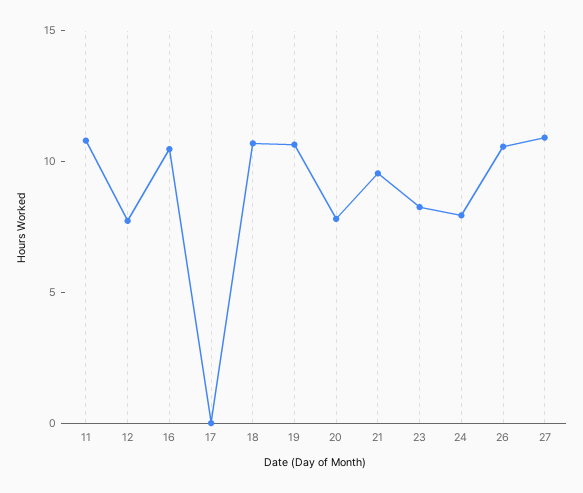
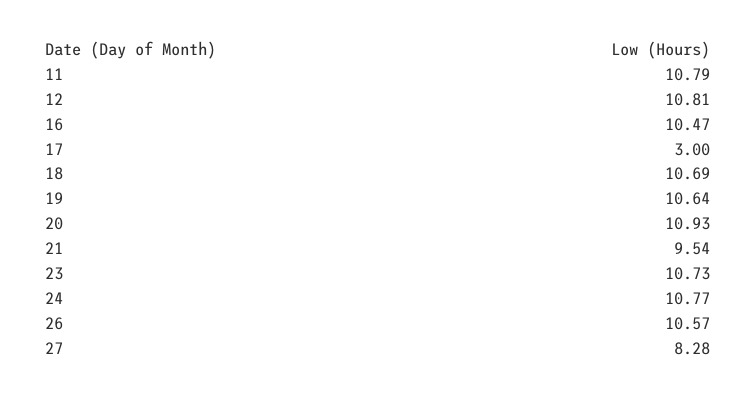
12: 8 -> 10.81
17: 0 -> 3
20: 8 -> 10.93
23: 8 -> 10.73
24: 8 -> 10.77
27: 11 -> 8.28

